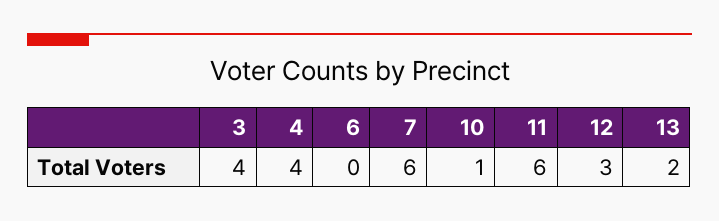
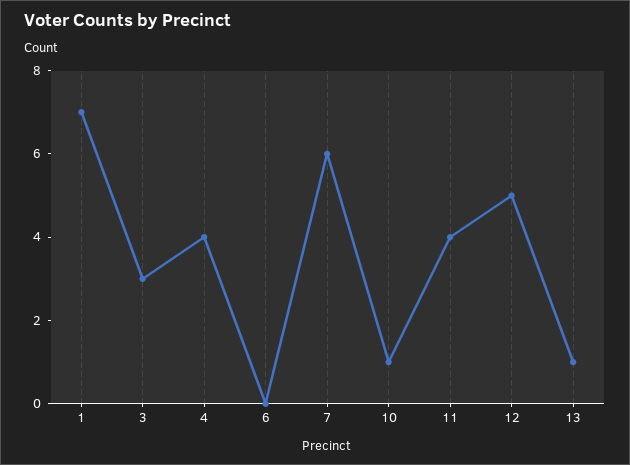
3: 4 -> 3
11: 6 -> 4
12: 3 -> 5
13: 2 -> 1
1: none -> 7

